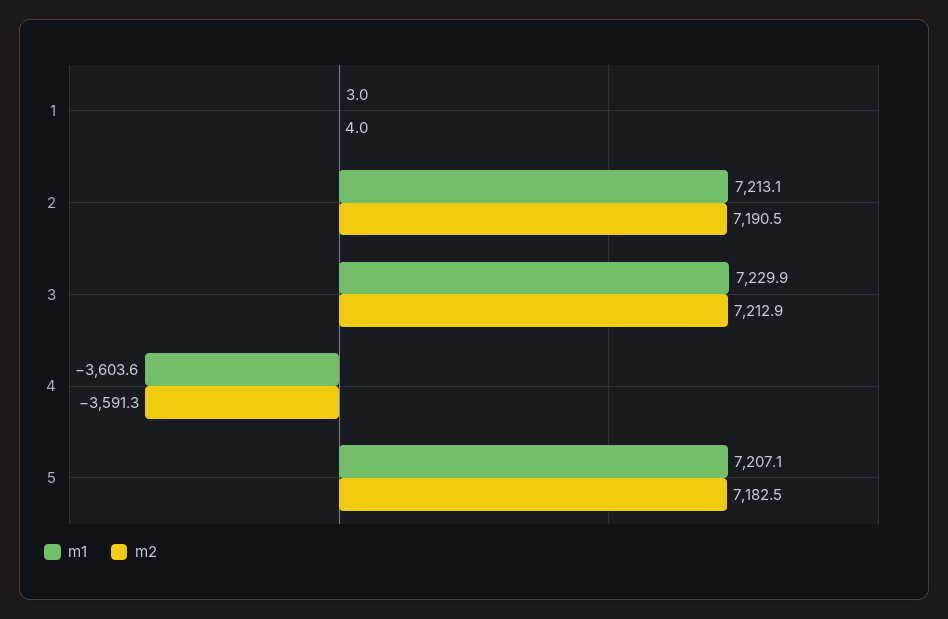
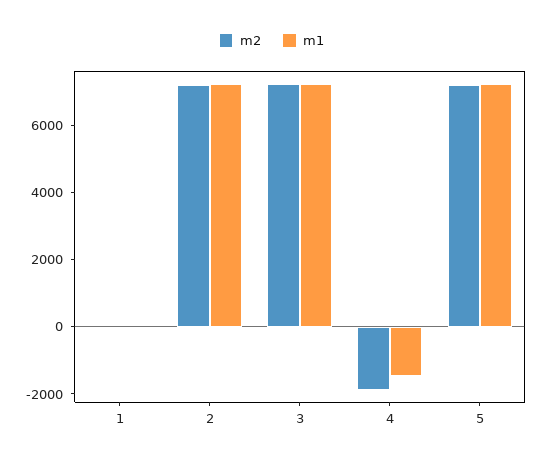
m1, 4: -3603.6 -> -1500
m2, 4: -3591.3 -> -2000

